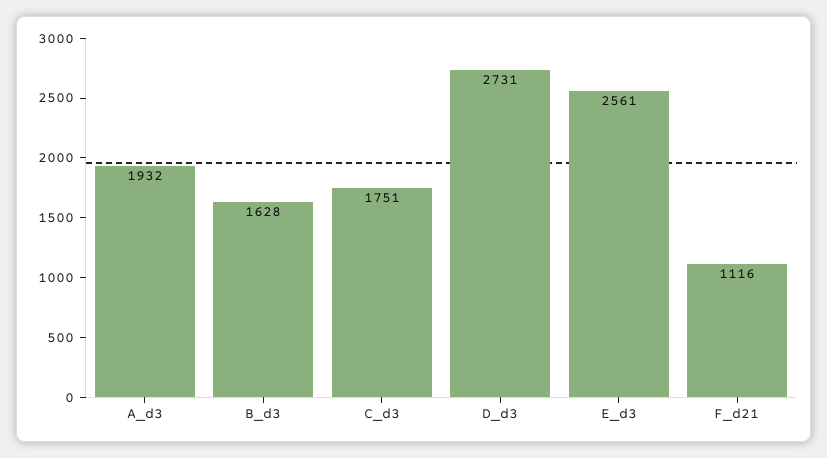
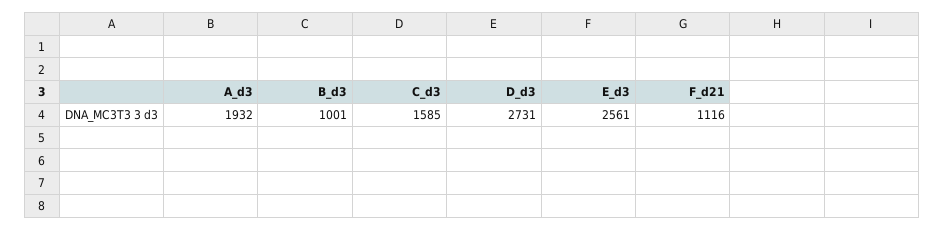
B_d3: 1628 -> 1001
C_d3: 1751 -> 1585

